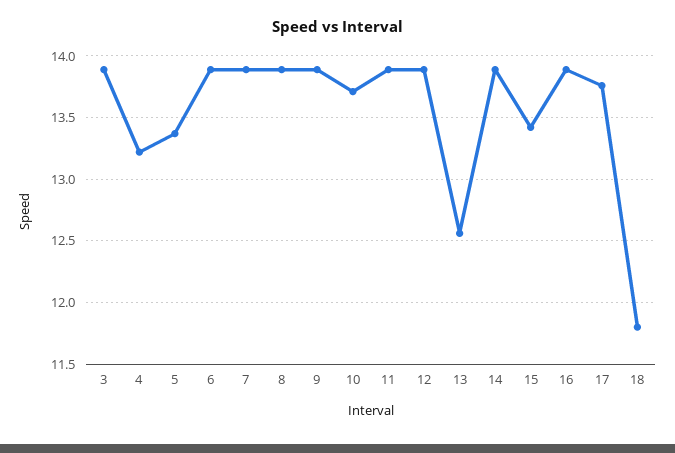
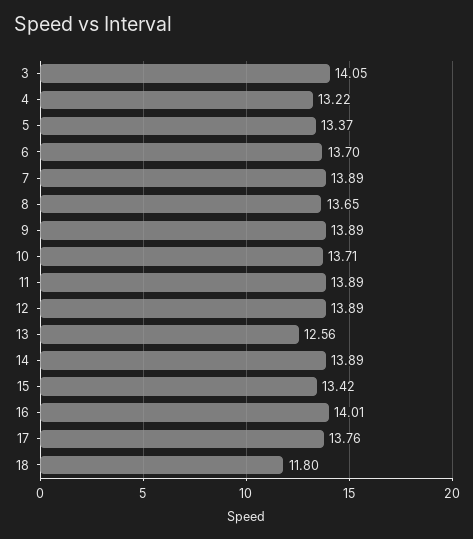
3: 13.9 -> 14.05
6: 13.9 -> 13.7
8: 13.9 -> 13.65
16: 13.9 -> 14.01

